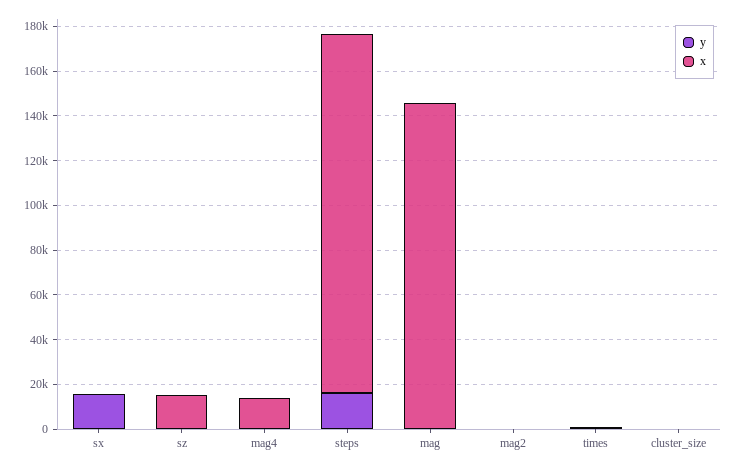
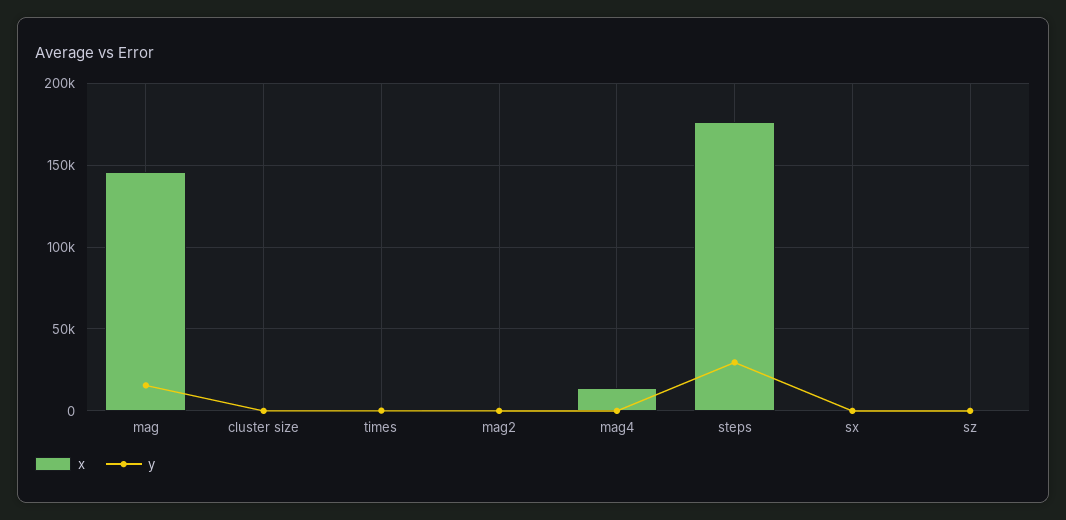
y, sx: 15000 -> 0
x, sz: 15000 -> 0
y, steps: 15000 -> 30000
x, steps: 160000 -> 175000
y, mag: 0 -> 15000

